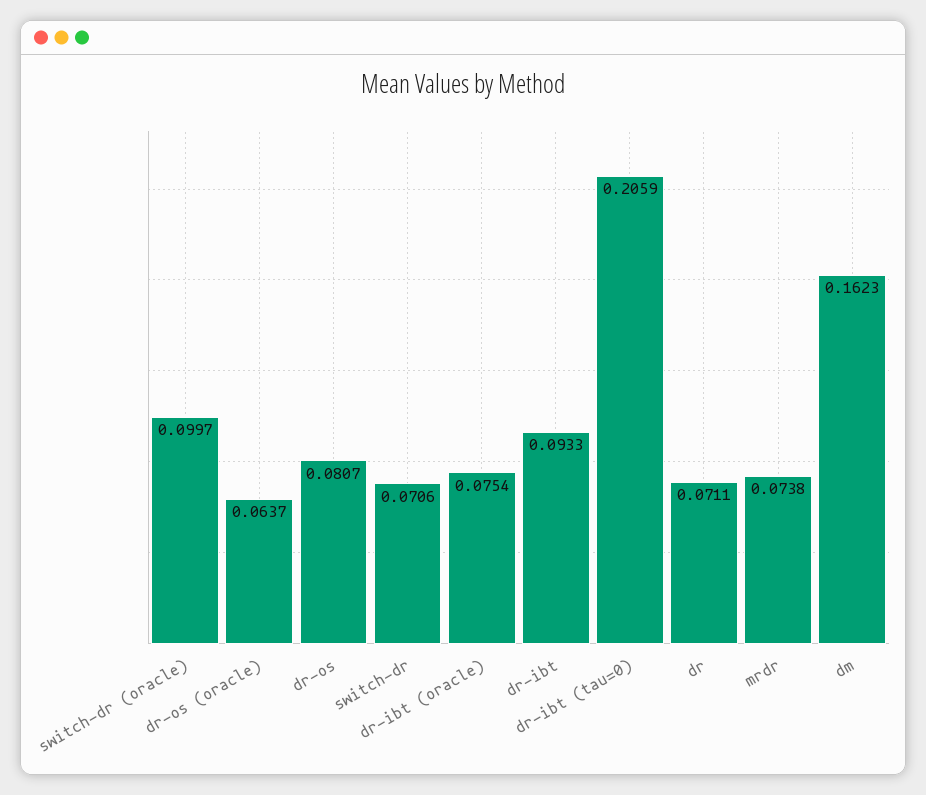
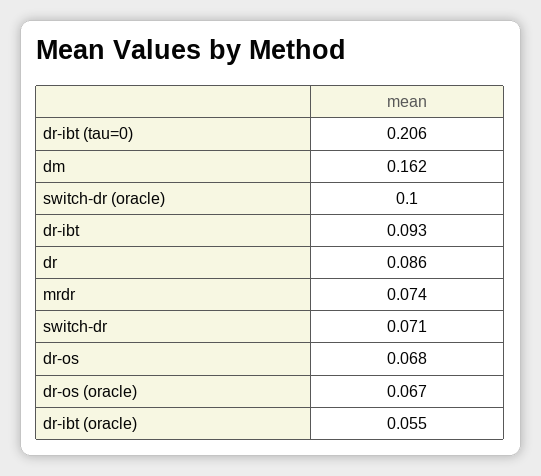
dr-os (oracle): 0.0637 -> 0.067
dr-os: 0.0807 -> 0.068
dr-ibt (oracle): 0.0754 -> 0.055
dr: 0.0711 -> 0.086

